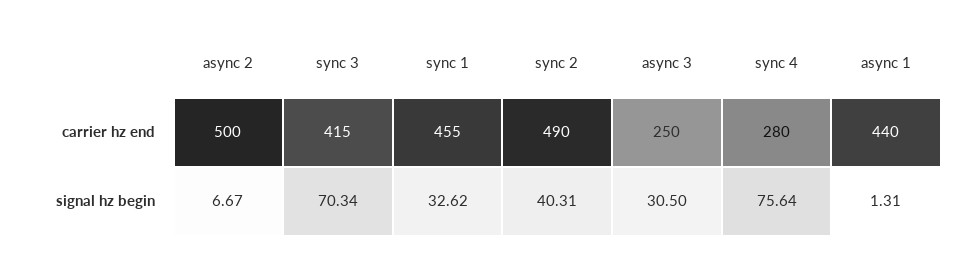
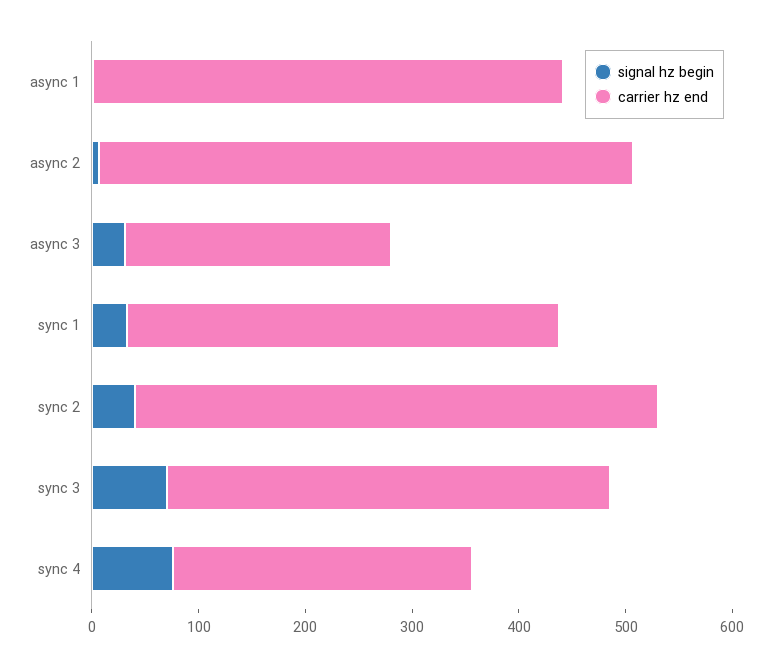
carrier hz end, sync 1: 455 -> 400

